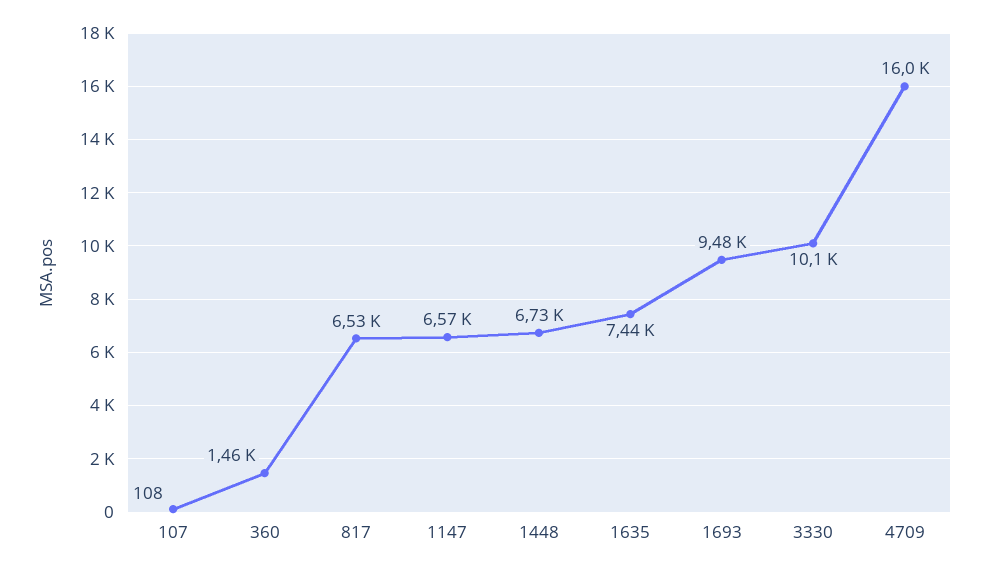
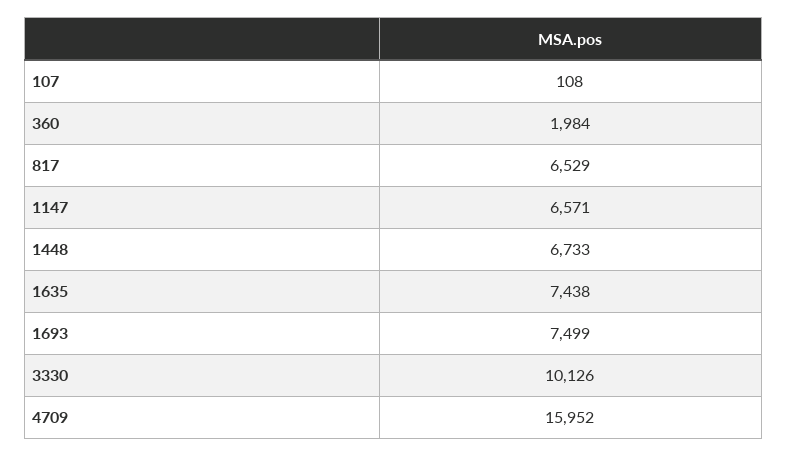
360: 1460 -> 1984
1693: 9480 -> 7499

